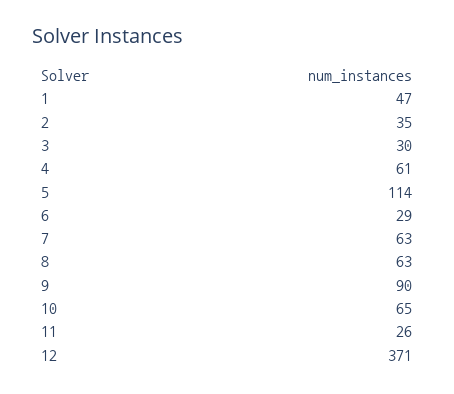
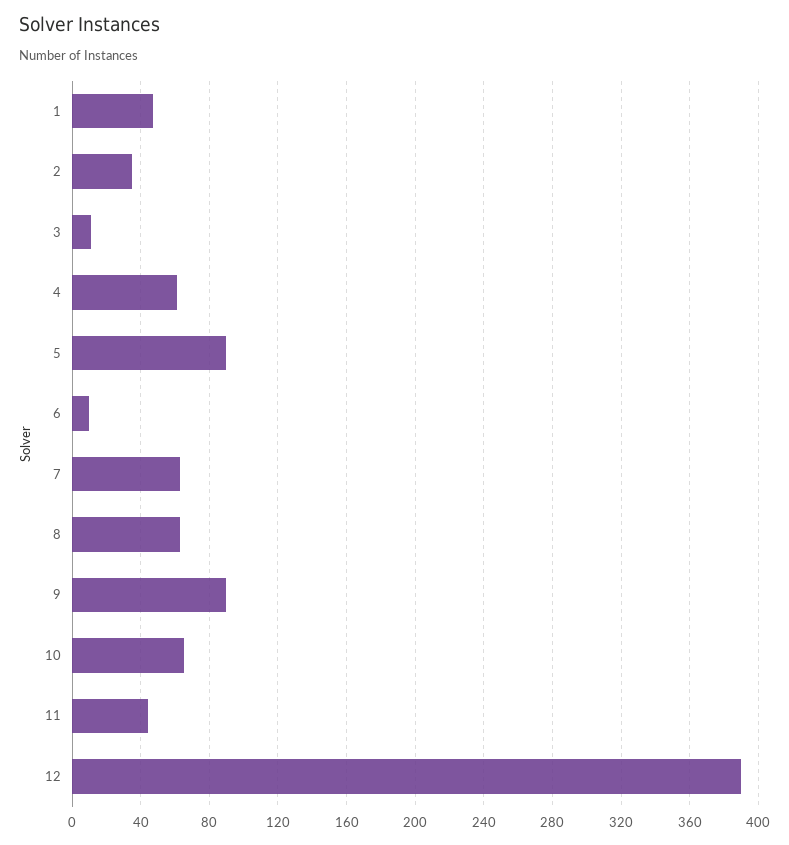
3: 30 -> 10
5: 114 -> 90
6: 29 -> 10
11: 26 -> 45
12: 371 -> 390

